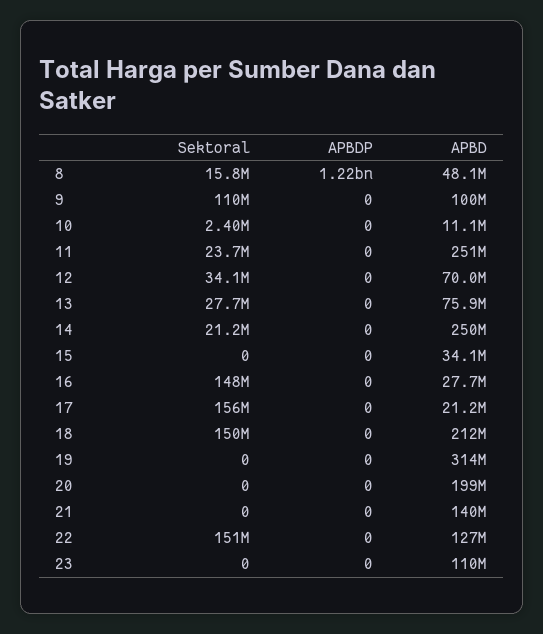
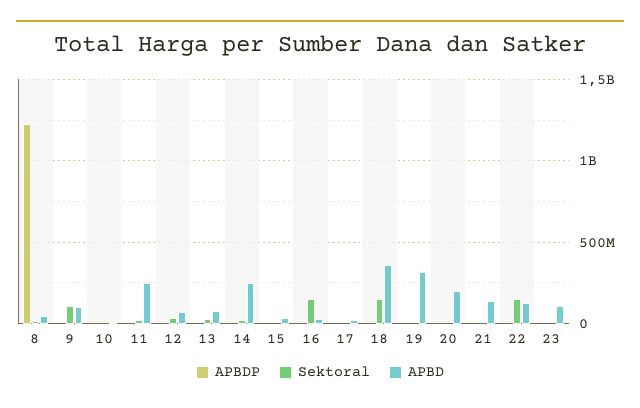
Sektoral, 17: 156000000 -> 0
APBD, 18: 212000000 -> 350000000

